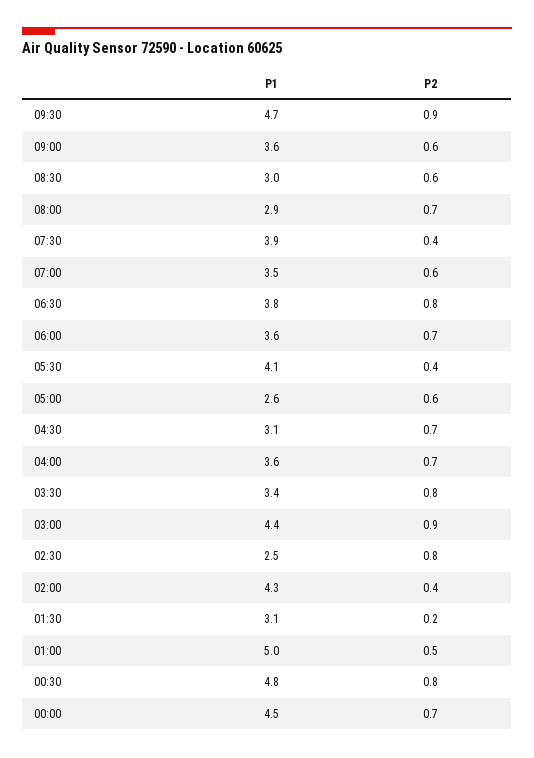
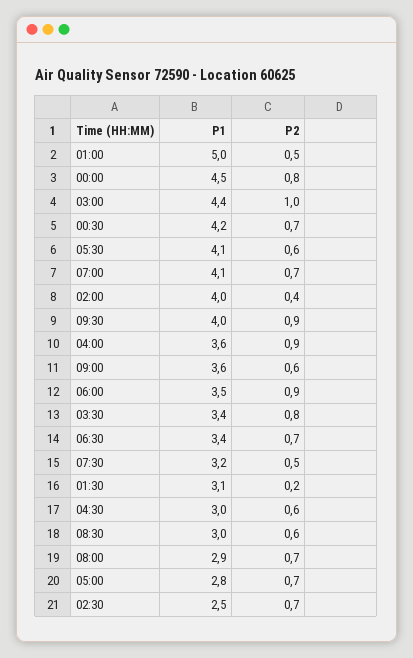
P1, 09:30: 4.7 -> 4
P1, 07:30: 3.9 -> 3.2
P2, 07:30: 0.4 -> 0.5
P1, 07:00: 3.5 -> 4.1
P2, 07:00: 0.6 -> 0.7
P1, 06:30: 3.8 -> 3.4
P2, 06:30: 0.8 -> 0.7
P1, 06:00: 3.6 -> 3.5
P2, 06:00: 0.7 -> 0.9
P2, 05:30: 0.4 -> 0.6
P1, 05:00: 2.6 -> 2.8
P2, 05:00: 0.6 -> 0.7
P1, 04:30: 3.1 -> 3
P2, 04:30: 0.7 -> 0.6
P2, 04:00: 0.7 -> 0.9
P2, 03:00: 0.9 -> 1
P2, 02:30: 0.8 -> 0.7
P1, 02:00: 4.3 -> 4
P1, 00:30: 4.8 -> 4.2
P2, 00:30: 0.8 -> 0.7
P2, 00:00: 0.7 -> 0.8

